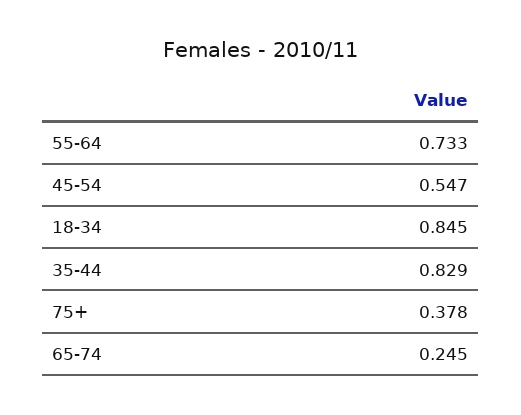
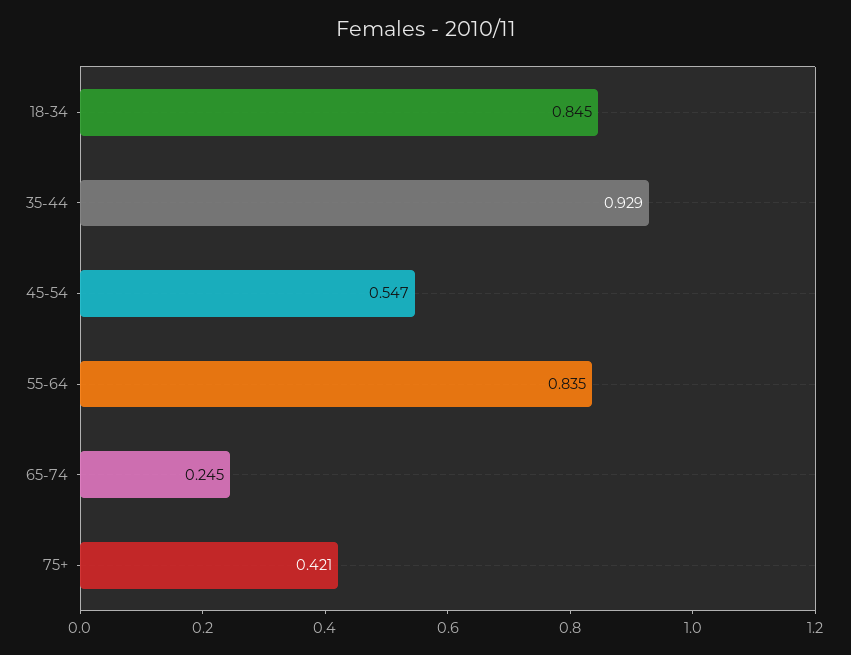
55-64: 0.733 -> 0.835
35-44: 0.829 -> 0.929
75+: 0.378 -> 0.421

